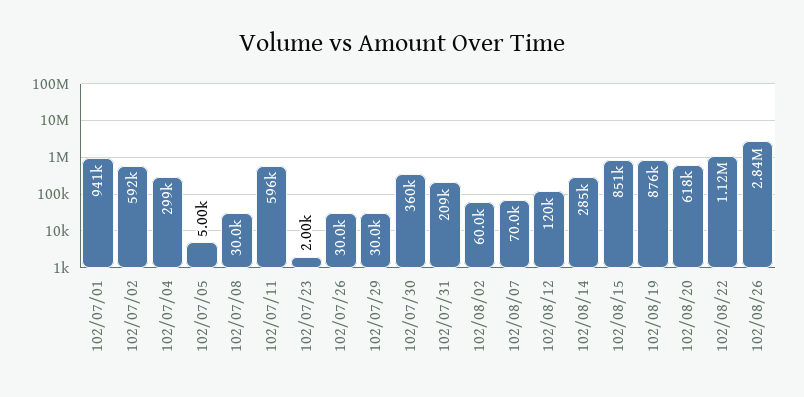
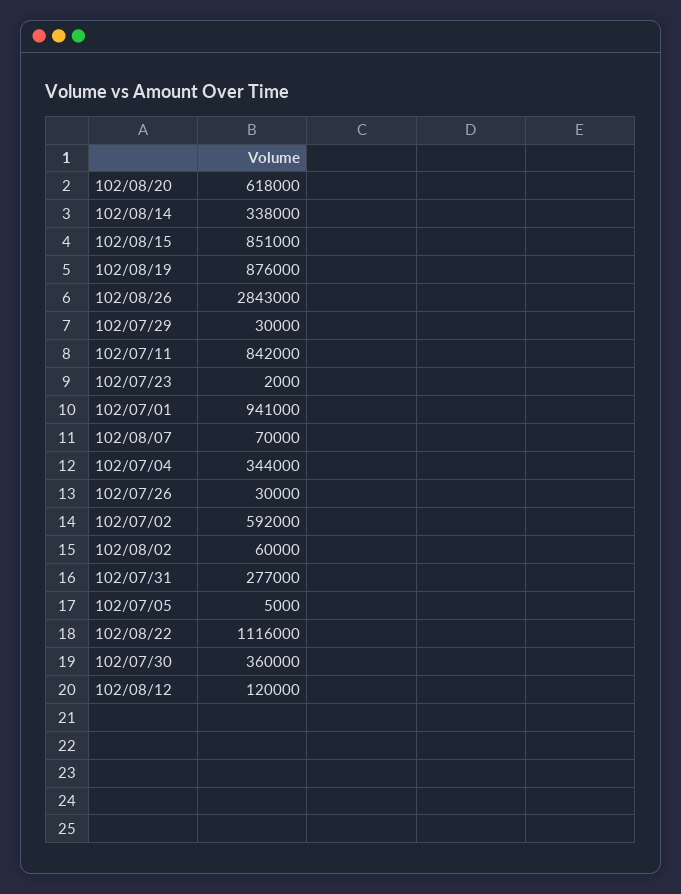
102/07/04: 299000 -> 344000
102/07/08: 30000 -> none
102/07/11: 596000 -> 842000
102/07/31: 209000 -> 277000
102/08/14: 285000 -> 338000

